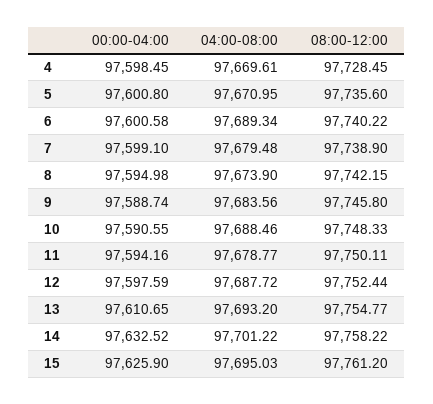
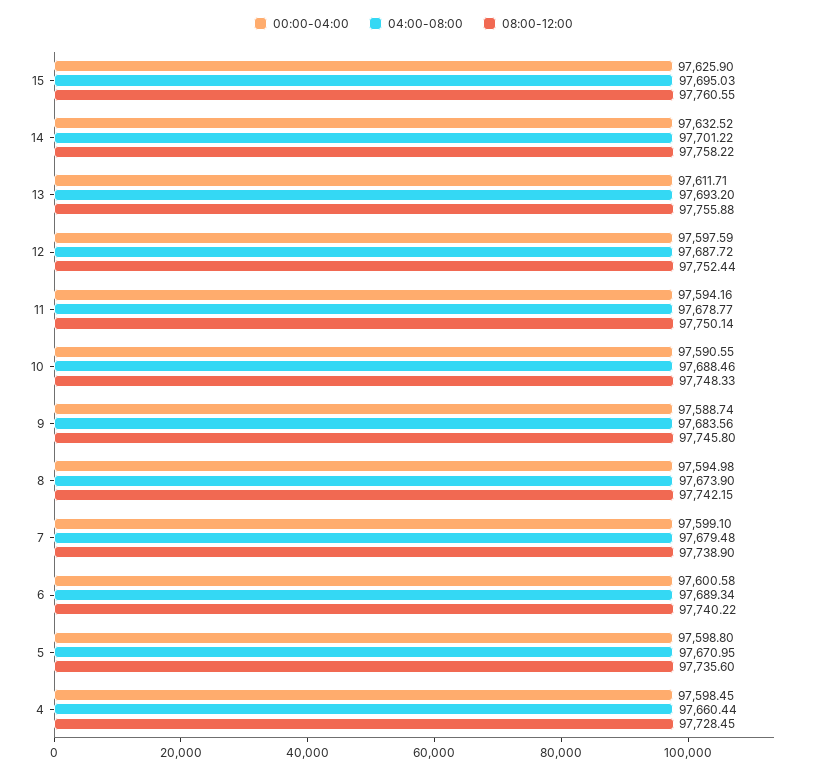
04:00-08:00, 4: 97669.61 -> 97660.44
00:00-04:00, 5: 97600.8 -> 97598.8
08:00-12:00, 11: 97750.11 -> 97750.14
00:00-04:00, 13: 97610.65 -> 97611.71
08:00-12:00, 13: 97754.77 -> 97755.88
08:00-12:00, 15: 97761.2 -> 97760.55

